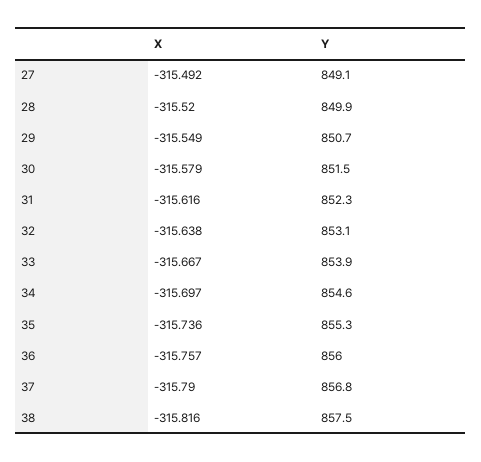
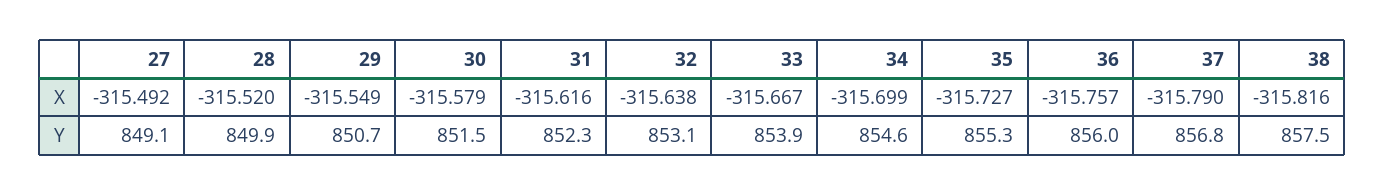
X, 34: -315.697 -> -315.699
X, 35: -315.736 -> -315.727

